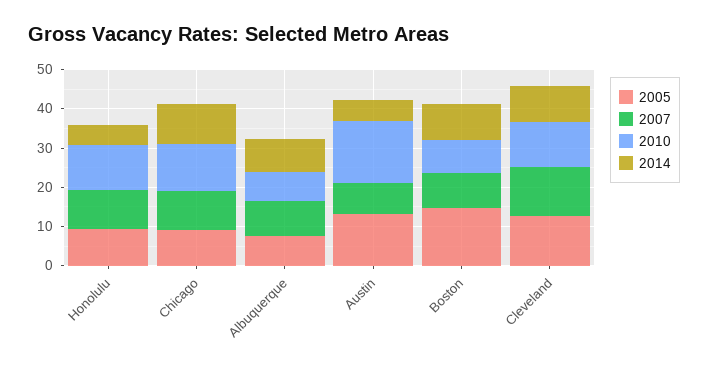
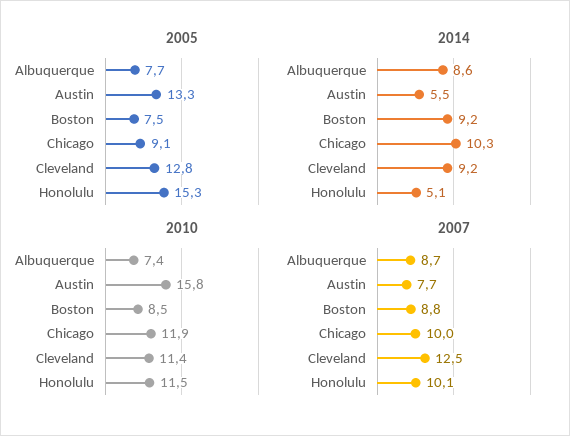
2005, Honolulu: 10 -> 15.3
2005, Boston: 15 -> 7.5

